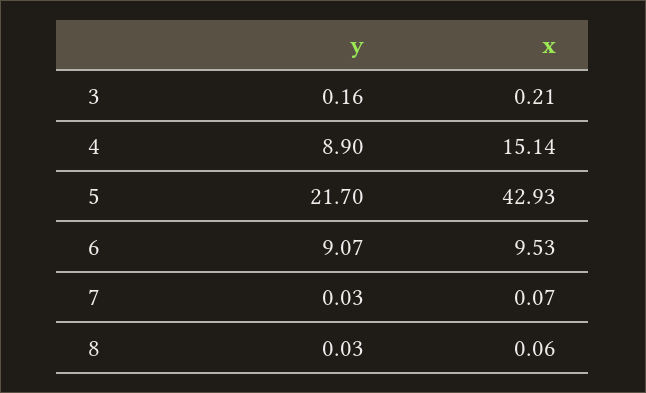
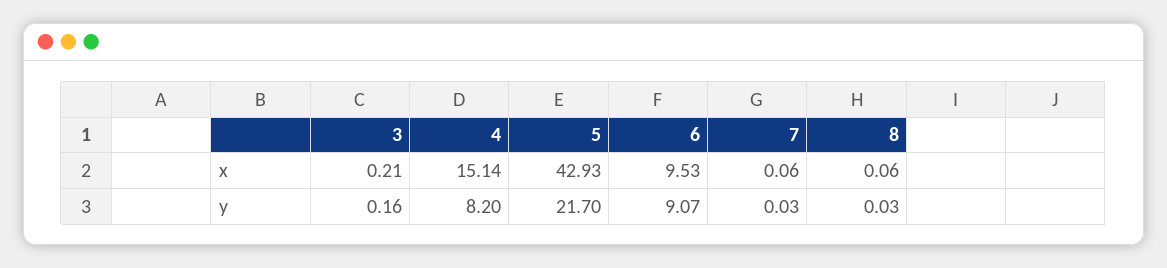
y, 4: 8.9 -> 8.2
x, 7: 0.07 -> 0.06

